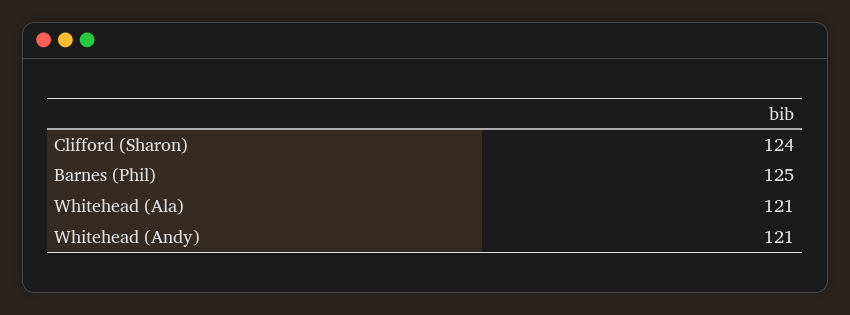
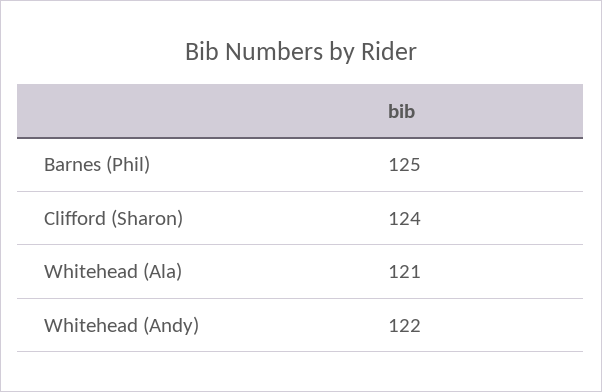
Whitehead (Andy): 121 -> 122

